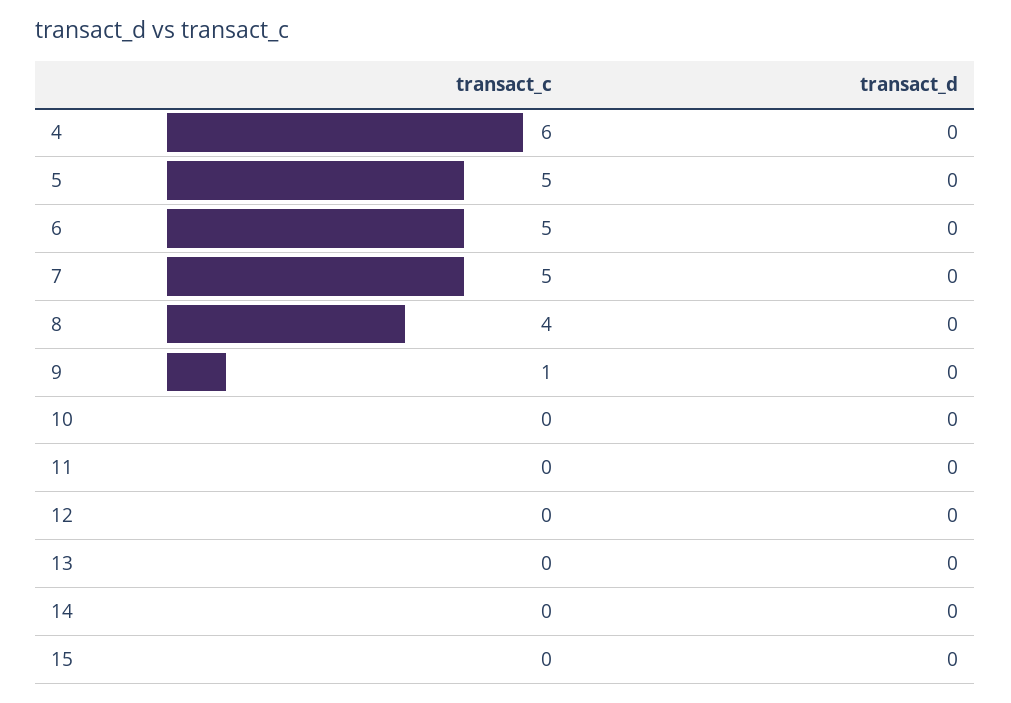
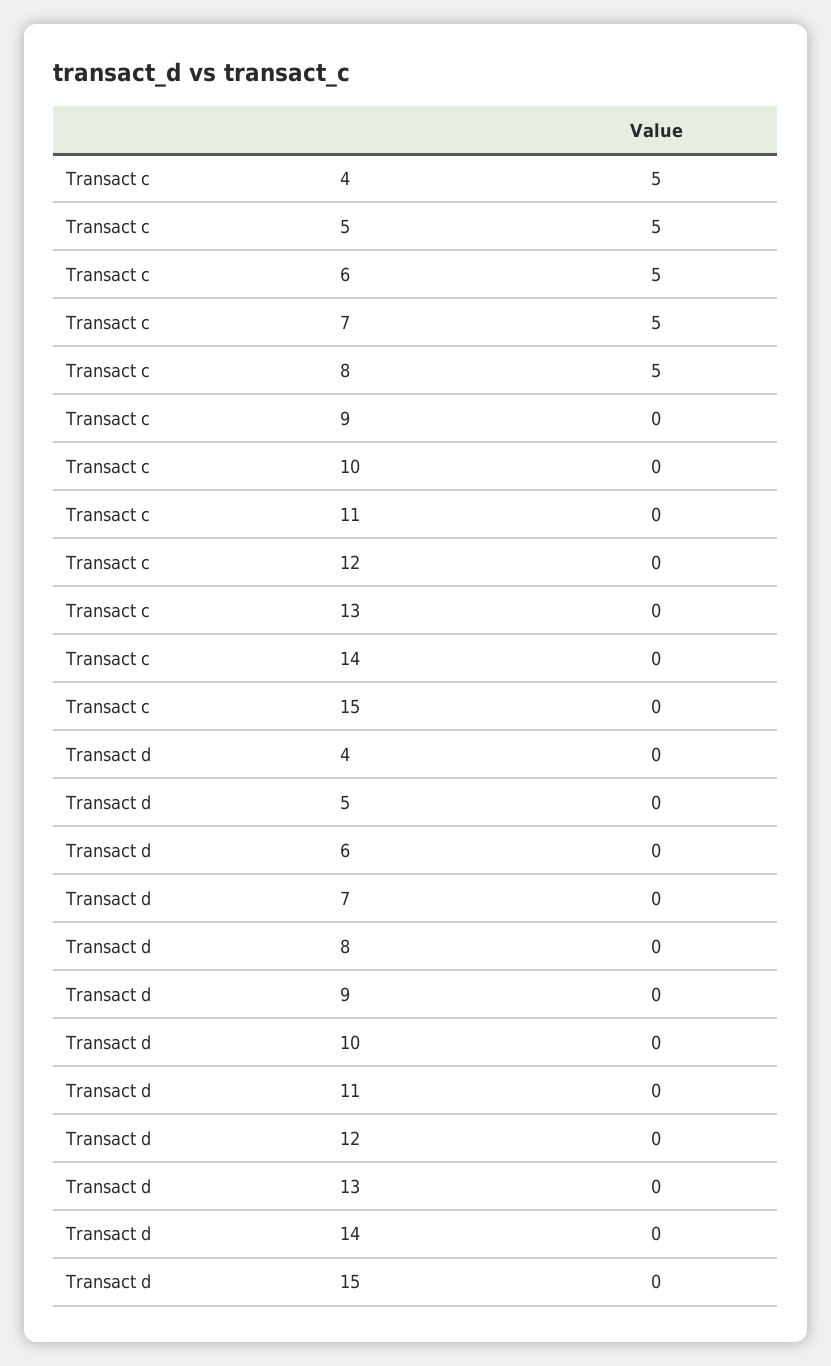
transact_c, 4: 6 -> 5
transact_c, 8: 4 -> 5
transact_c, 9: 1 -> 0

